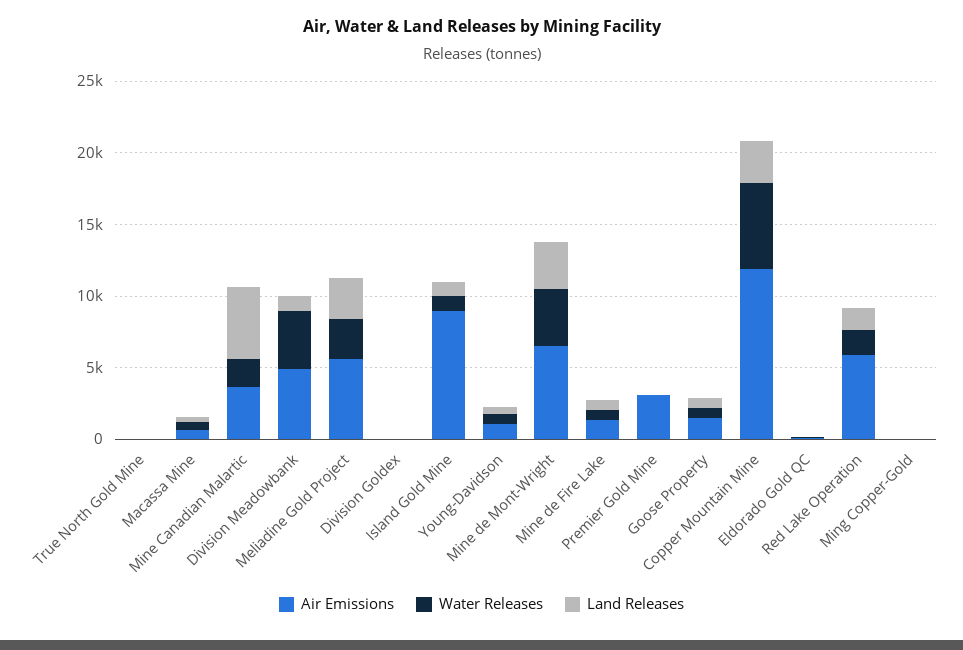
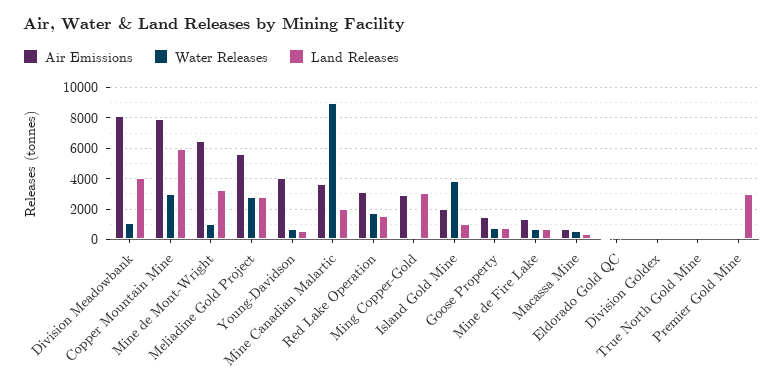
Water Releases, Mine Canadian Malartic: 2000 -> 9000
Land Releases, Mine Canadian Malartic: 5000 -> 2000
Air Emissions, Division Meadowbank: 5000 -> 8000
Water Releases, Division Meadowbank: 4000 -> 1000
Land Releases, Division Meadowbank: 1000 -> 4000
Air Emissions, Island Gold Mine: 9000 -> 2000
Water Releases, Island Gold Mine: 1000 -> 4000
Air Emissions, Young-Davidson: 1000 -> 4000
Water Releases, Mine de Mont-Wright: 4000 -> 1000
Air Emissions, Premier Gold Mine: 3000 -> 0
Land Releases, Premier Gold Mine: 0 -> 3000
Air Emissions, Copper Mountain Mine: 12000 -> 8000
Water Releases, Copper Mountain Mine: 6000 -> 3000
Land Releases, Copper Mountain Mine: 3000 -> 6000
Air Emissions, Red Lake Operation: 6000 -> 3000
Air Emissions, Ming Copper-Gold: 0 -> 3000
Land Releases, Ming Copper-Gold: 0 -> 3000

